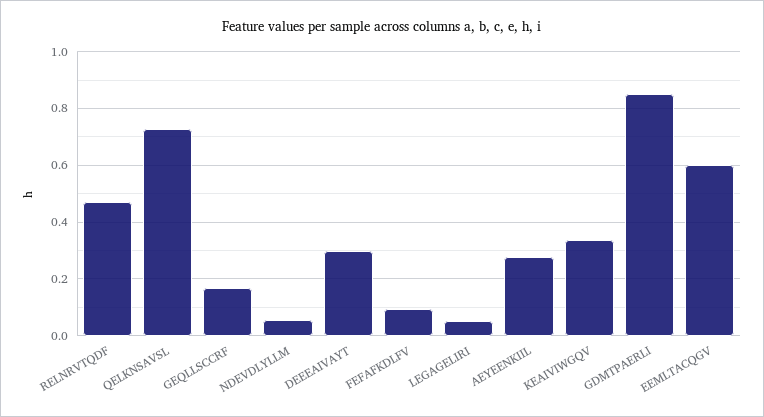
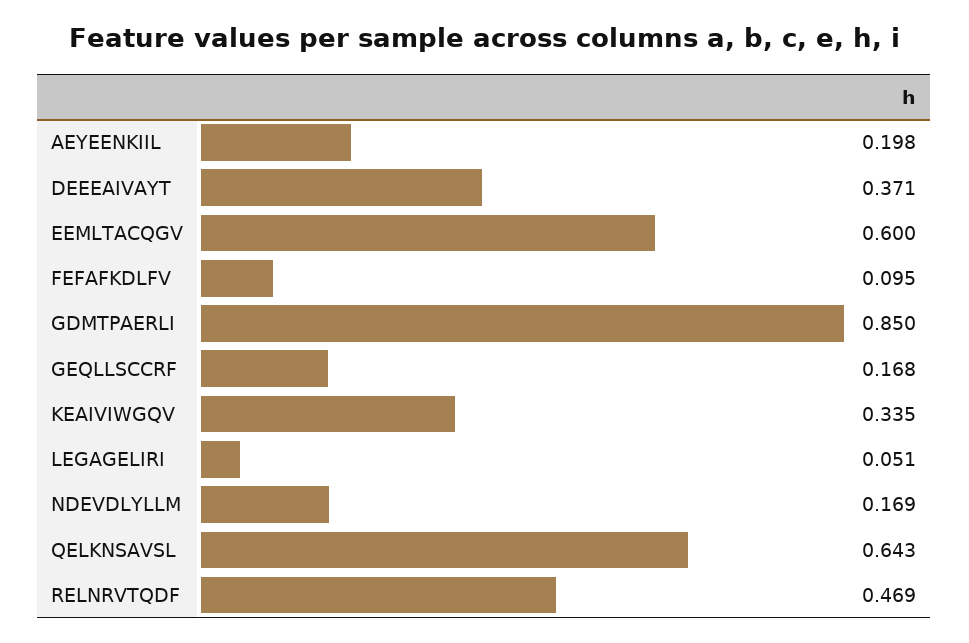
QELKNSAVSL: 0.725 -> 0.643
NDEVDLYLLM: 0.05 -> 0.169
DEEEAIVAYT: 0.3 -> 0.371
AEYEENKIIL: 0.275 -> 0.198

